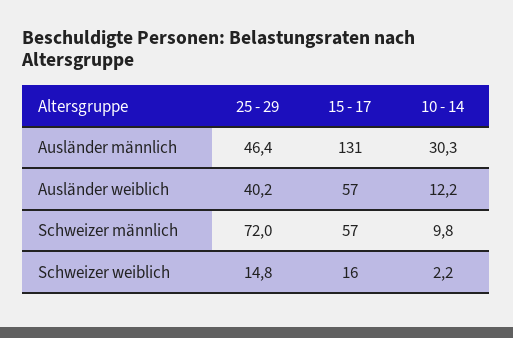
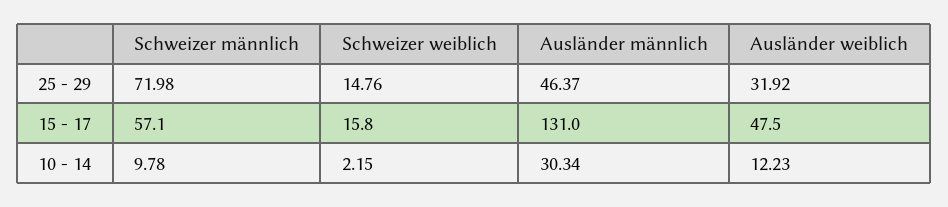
25 - 29, Ausländer weiblich: 40.2 -> 31.92
15 - 17, Ausländer weiblich: 57 -> 47.5

